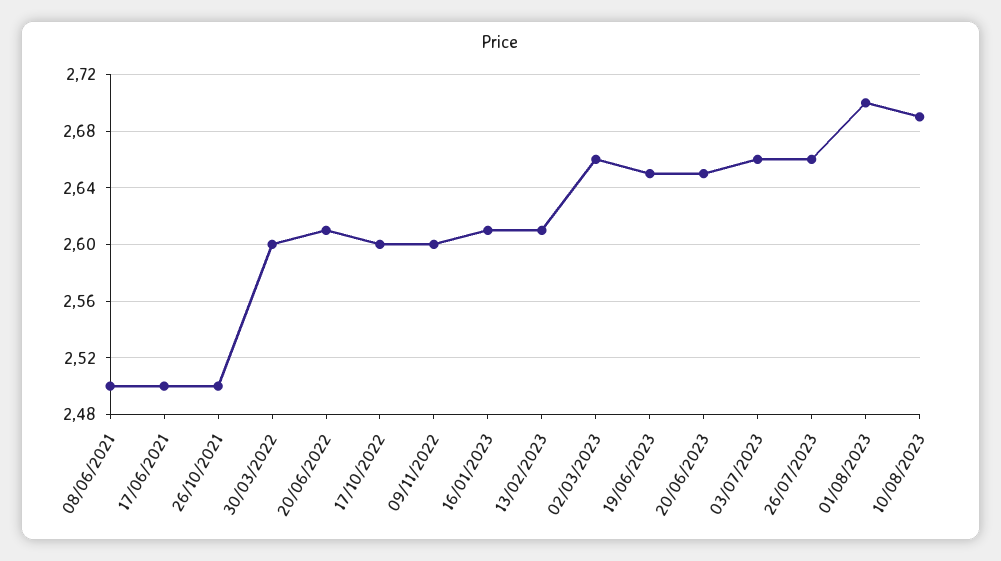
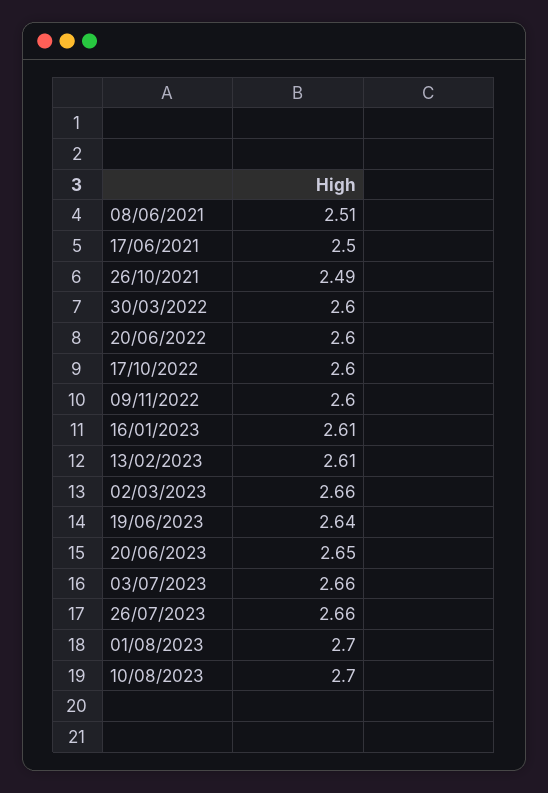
08/06/2021: 2.5 -> 2.51
26/10/2021: 2.5 -> 2.49
20/06/2022: 2.61 -> 2.6
19/06/2023: 2.65 -> 2.64
10/08/2023: 2.69 -> 2.7

